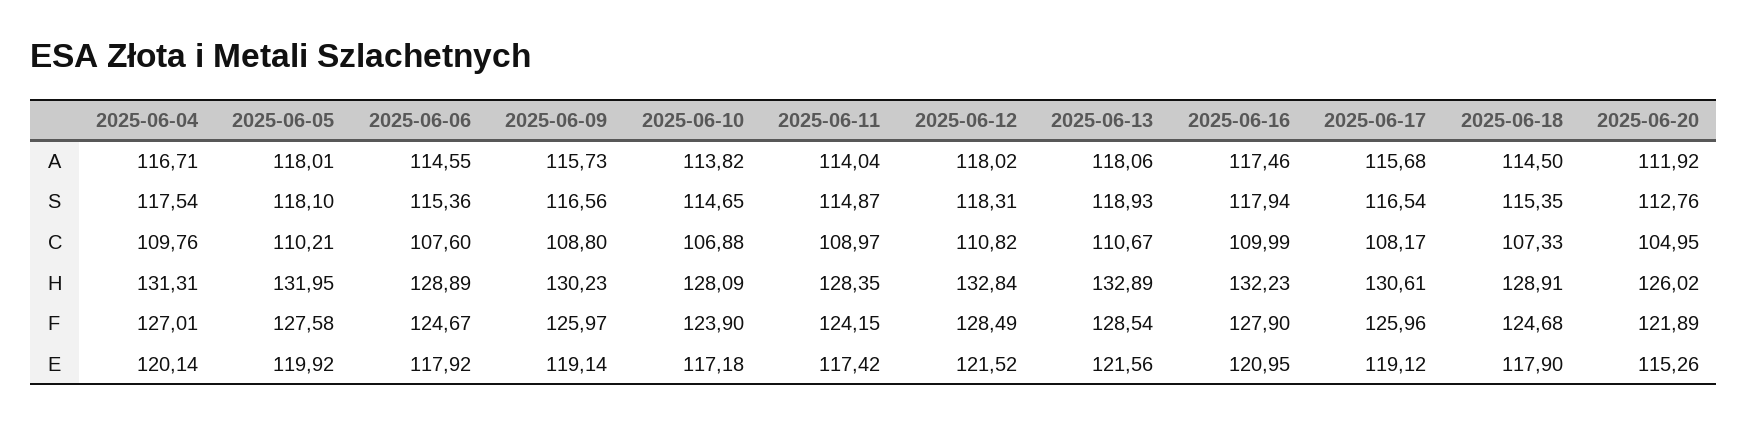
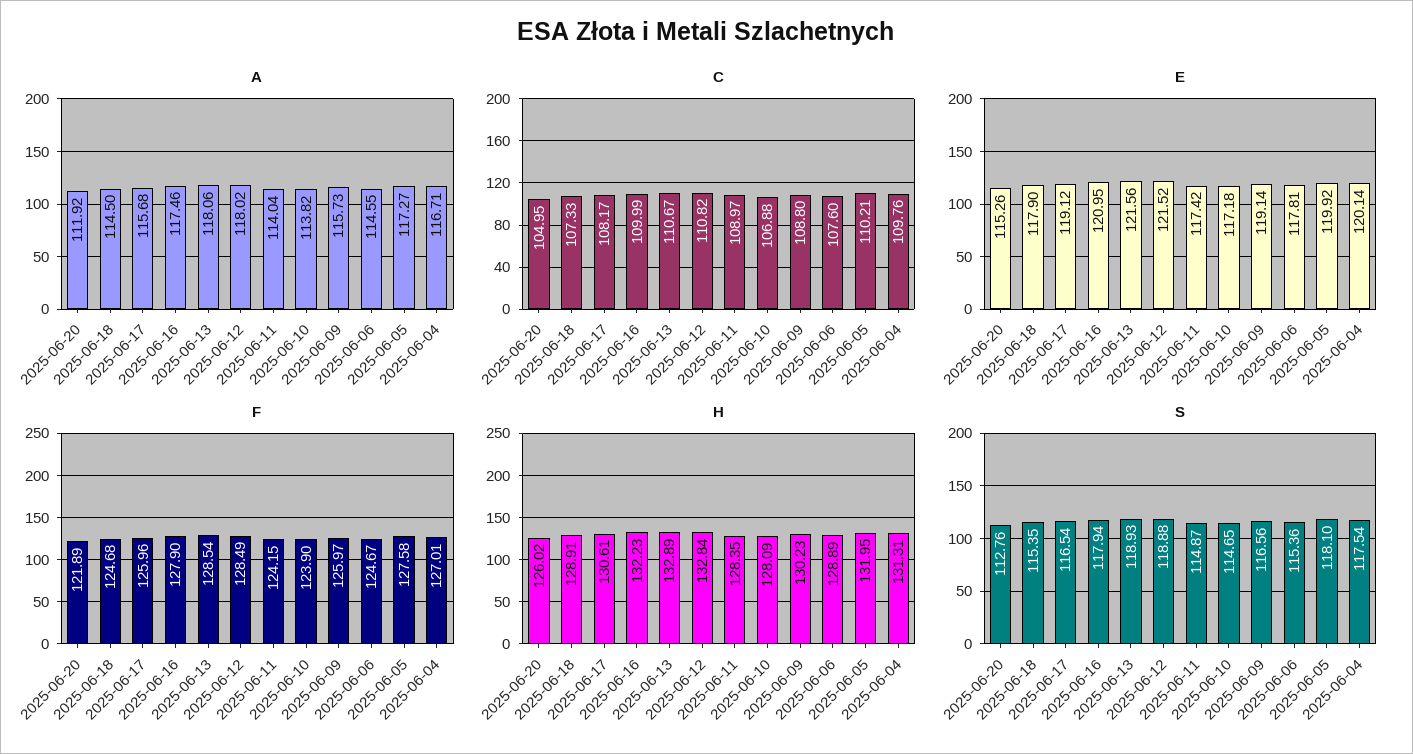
A, 2025-06-05: 118.01 -> 117.27
S, 2025-06-12: 118.31 -> 118.88
E, 2025-06-06: 117.92 -> 117.81

